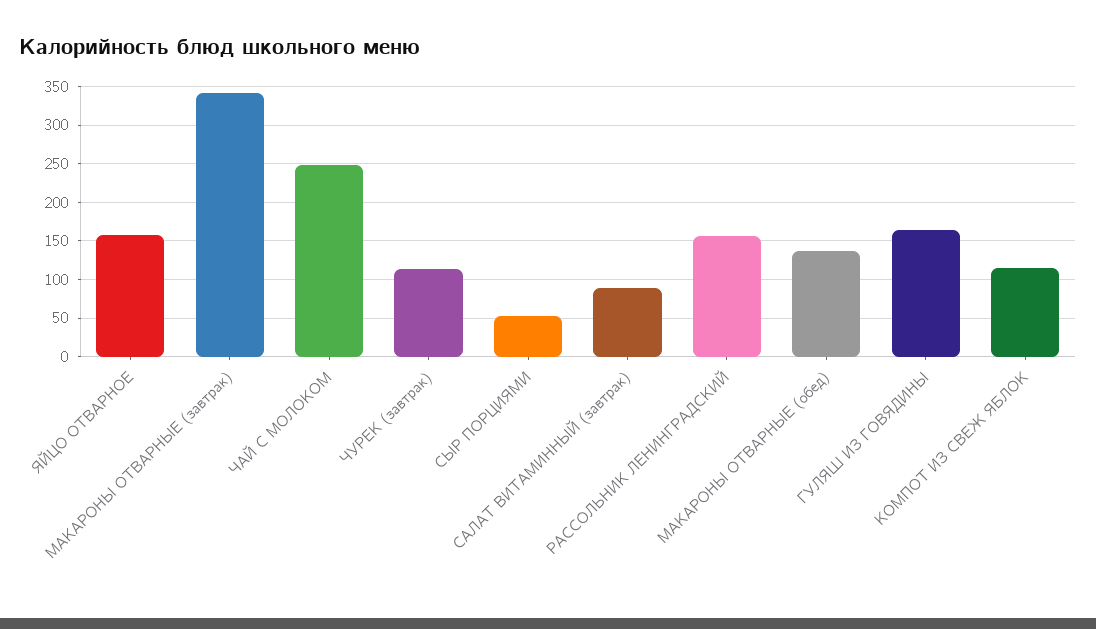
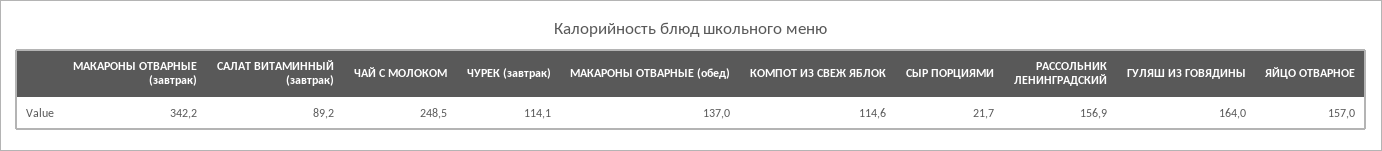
СЫР ПОРЦИЯМИ: 50 -> 21.7

